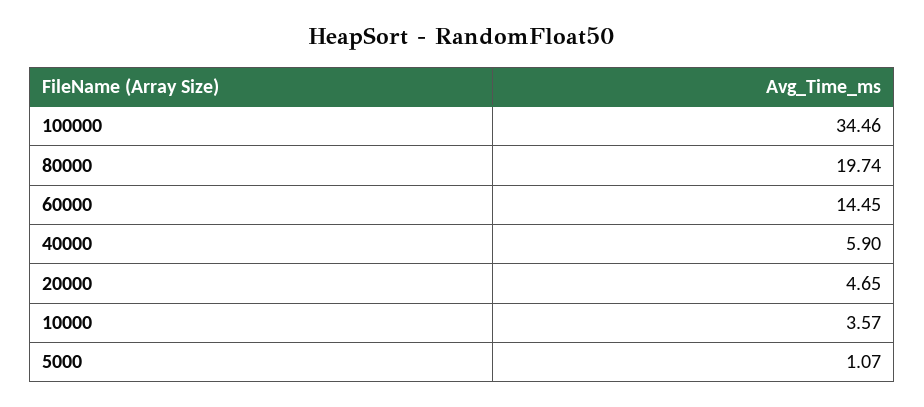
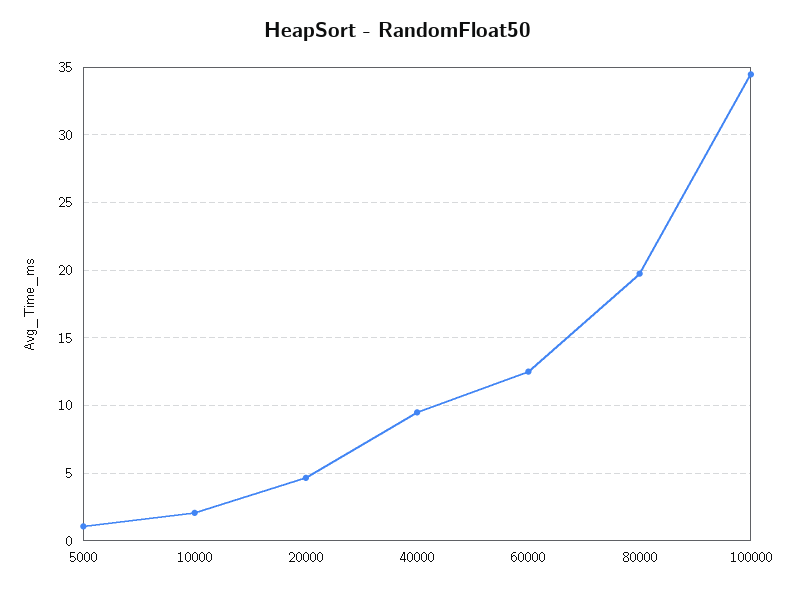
60000: 14.45 -> 12.5
40000: 5.9 -> 9.5
10000: 3.57 -> 2

